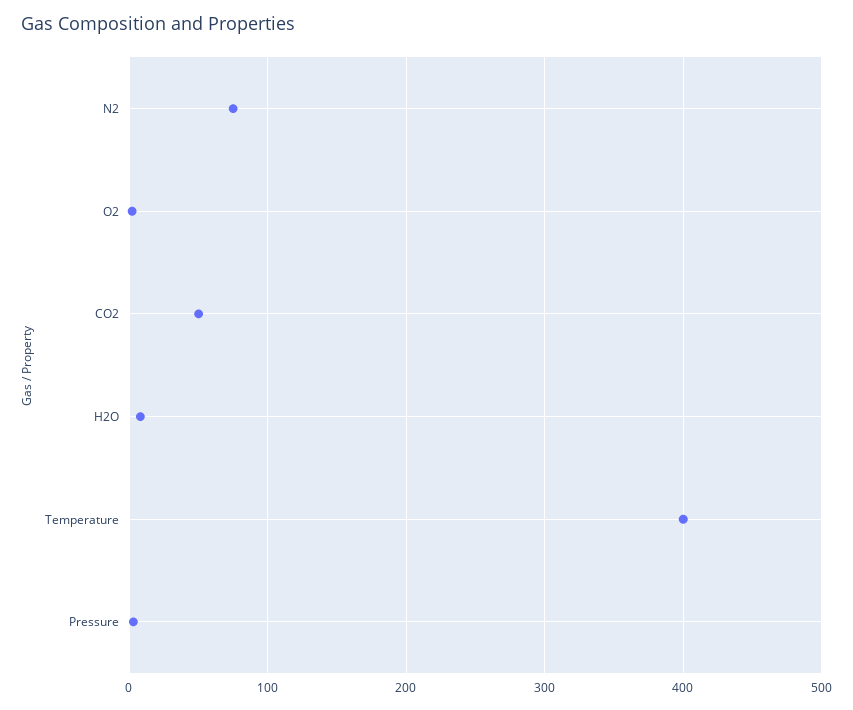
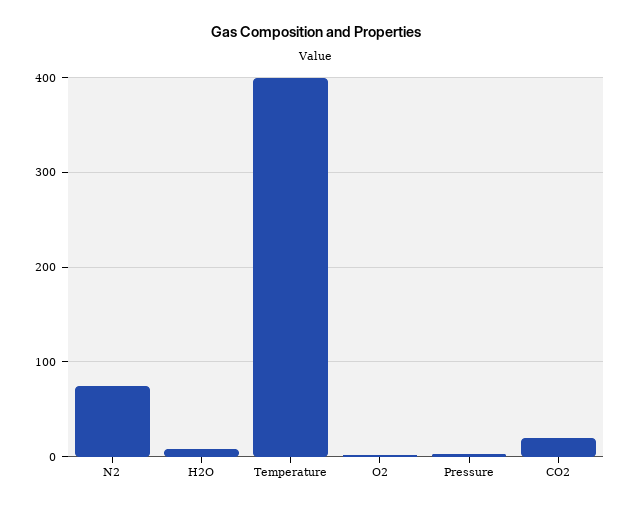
CO2: 50 -> 20

